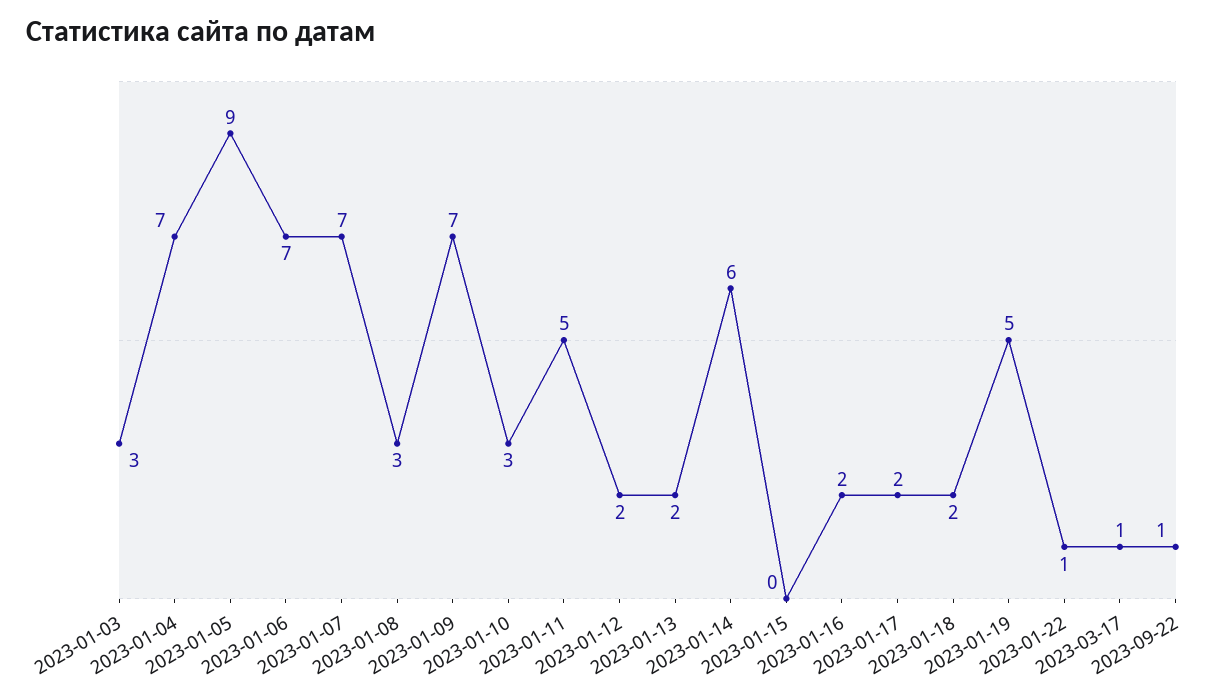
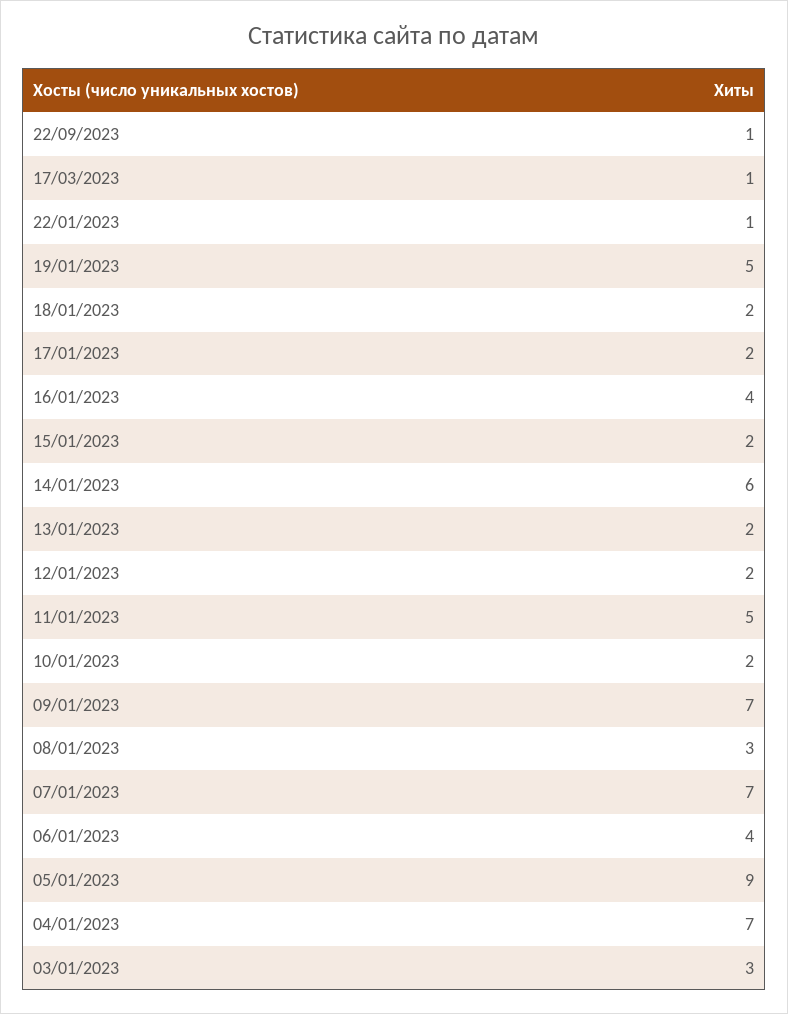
2023-01-06: 7 -> 4
2023-01-10: 3 -> 2
2023-01-15: 0 -> 2
2023-01-16: 2 -> 4

